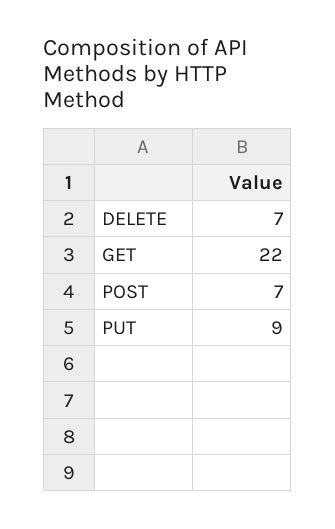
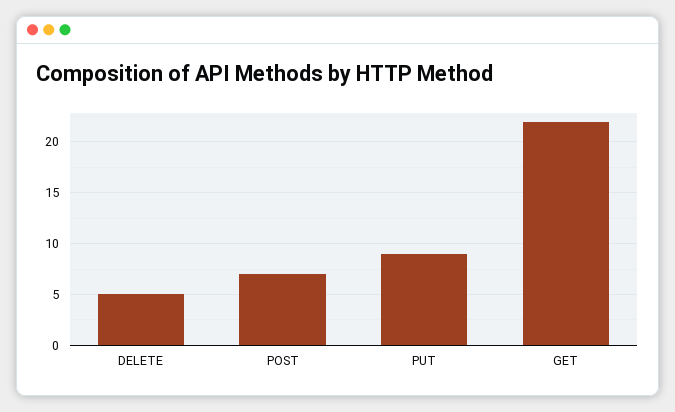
DELETE: 7 -> 5

